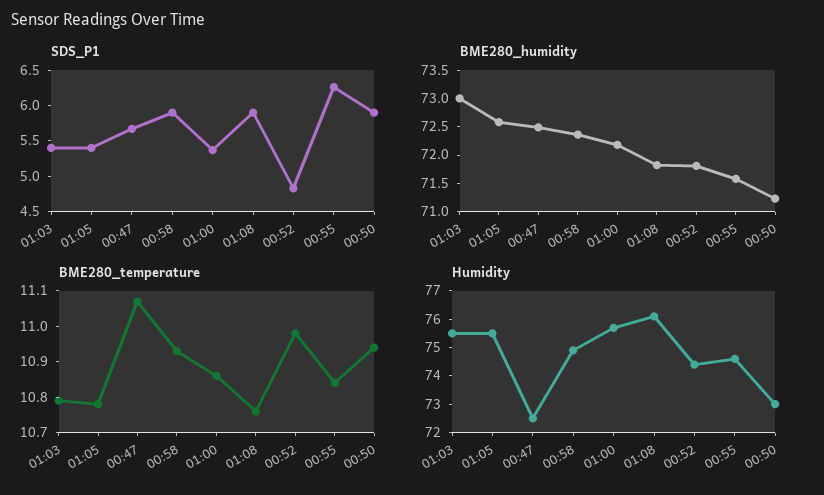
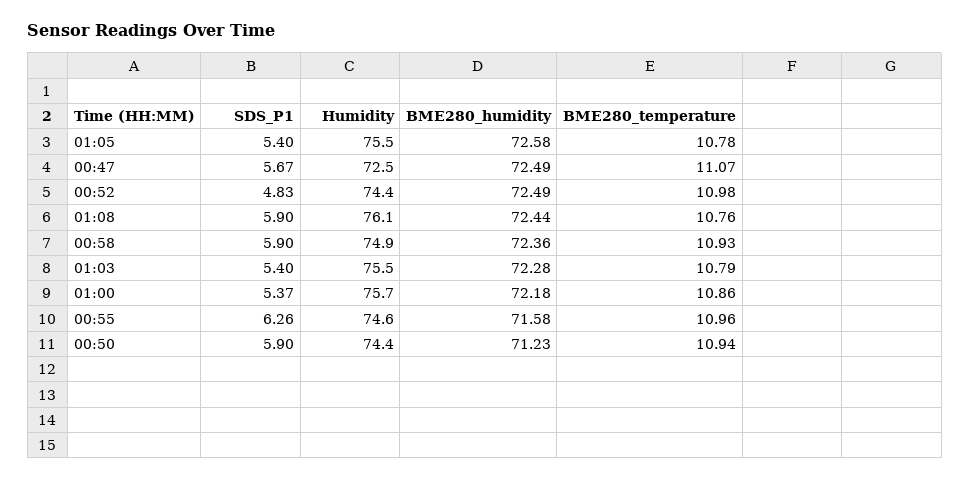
BME280_humidity, 01:03: 73 -> 72.28
BME280_humidity, 01:08: 71.75 -> 72.44
BME280_humidity, 00:52: 71.75 -> 72.49
BME280_temperature, 00:55: 10.85 -> 10.96
Humidity, 00:50: 73 -> 74.4

